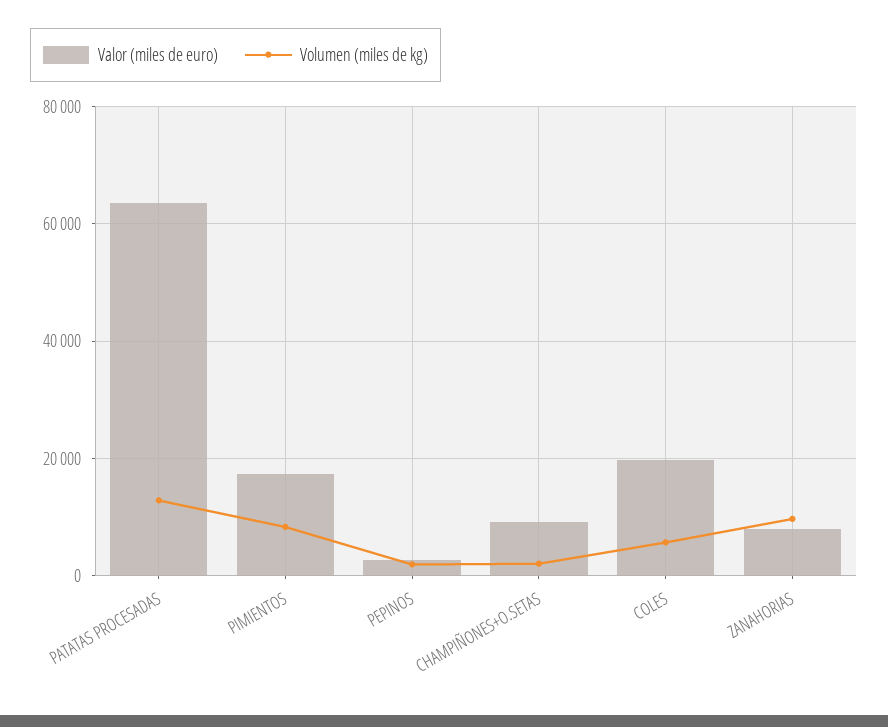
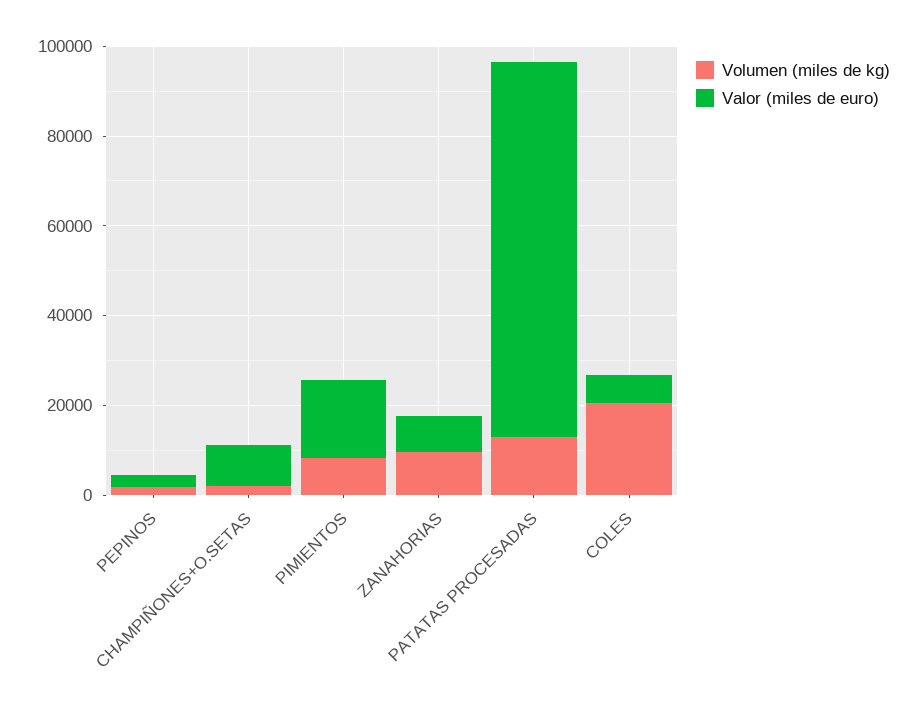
Valor (miles de euro), PATATAS PROCESADAS: 64000 -> 85000
Valor (miles de euro), COLES: 20000 -> 5000
Volumen (miles de kg), COLES: 6000 -> 20000

